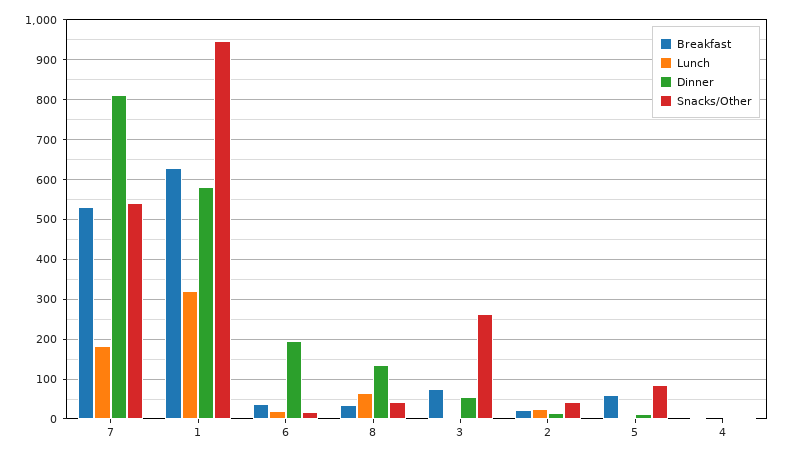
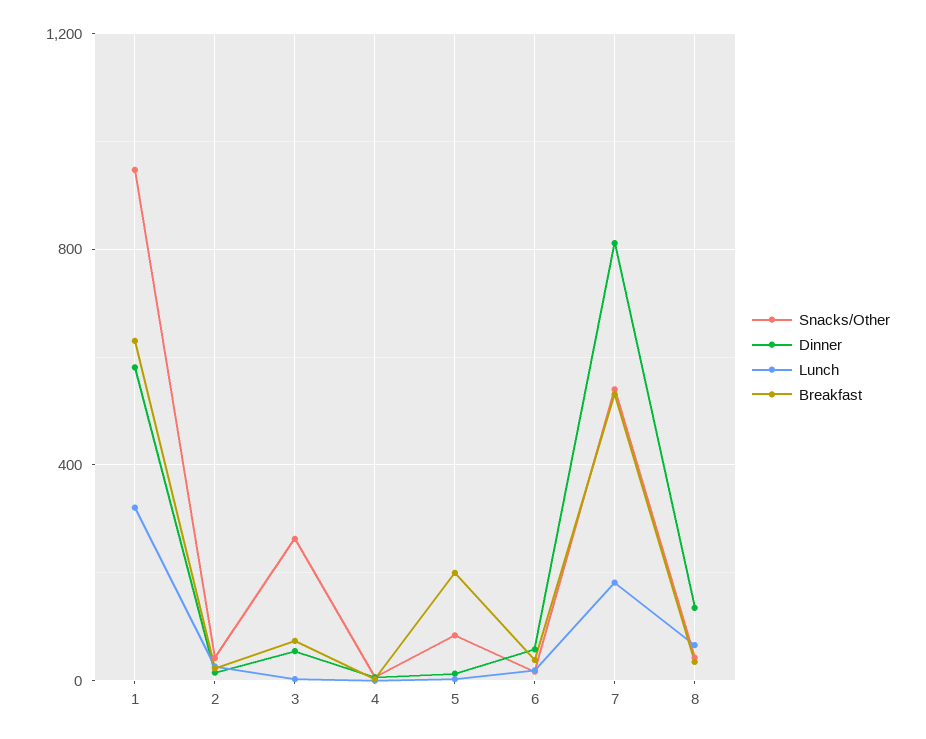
Dinner, 6: 200 -> 50
Breakfast, 5: 60 -> 200

